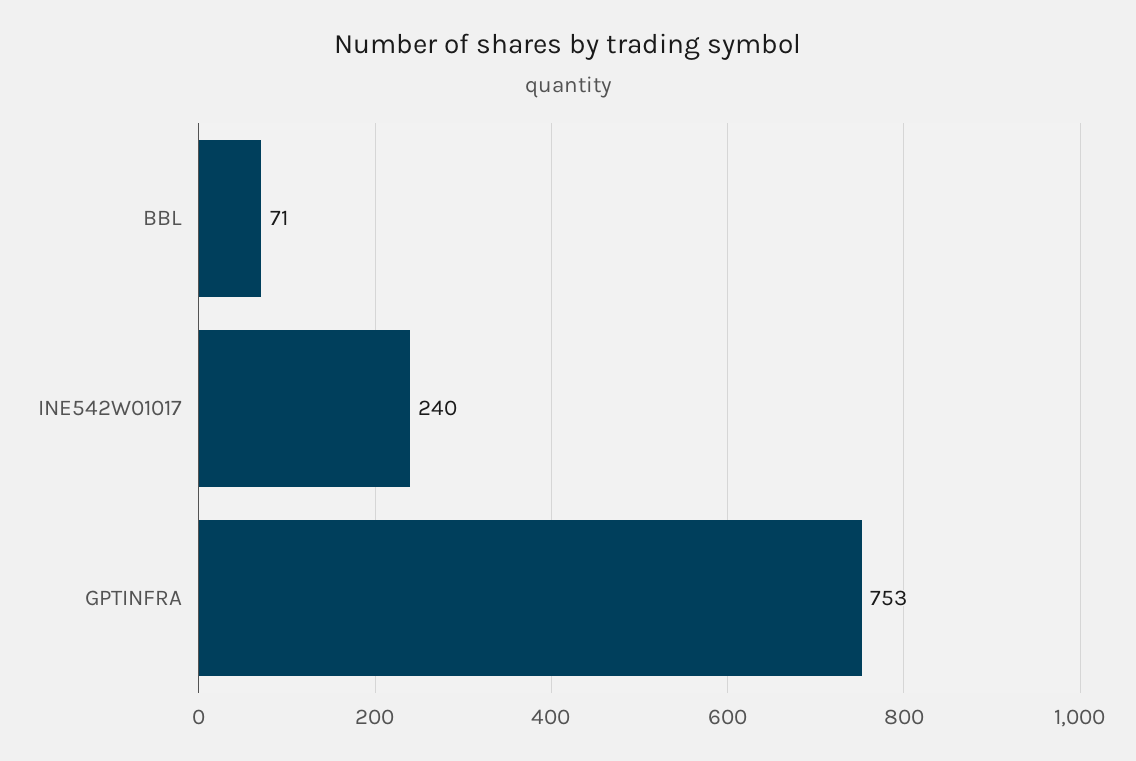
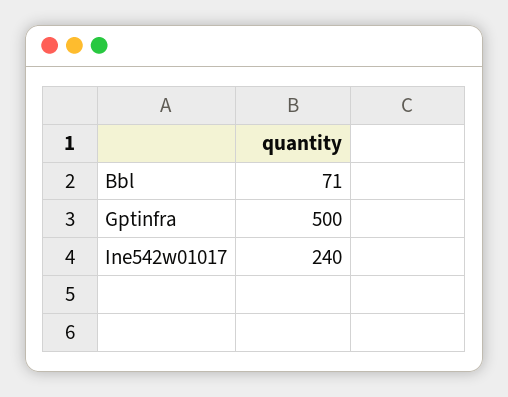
GPTINFRA: 753 -> 500

